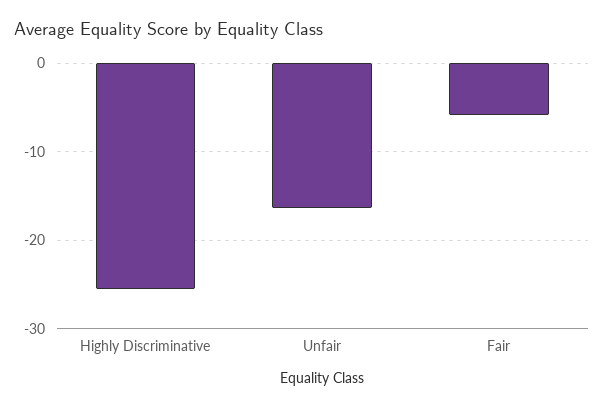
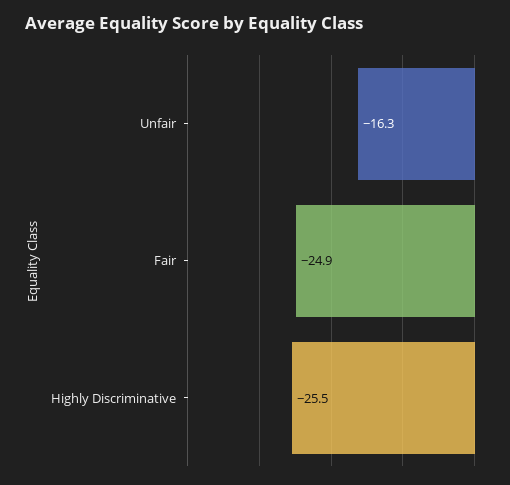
Fair: -6 -> -24.9

